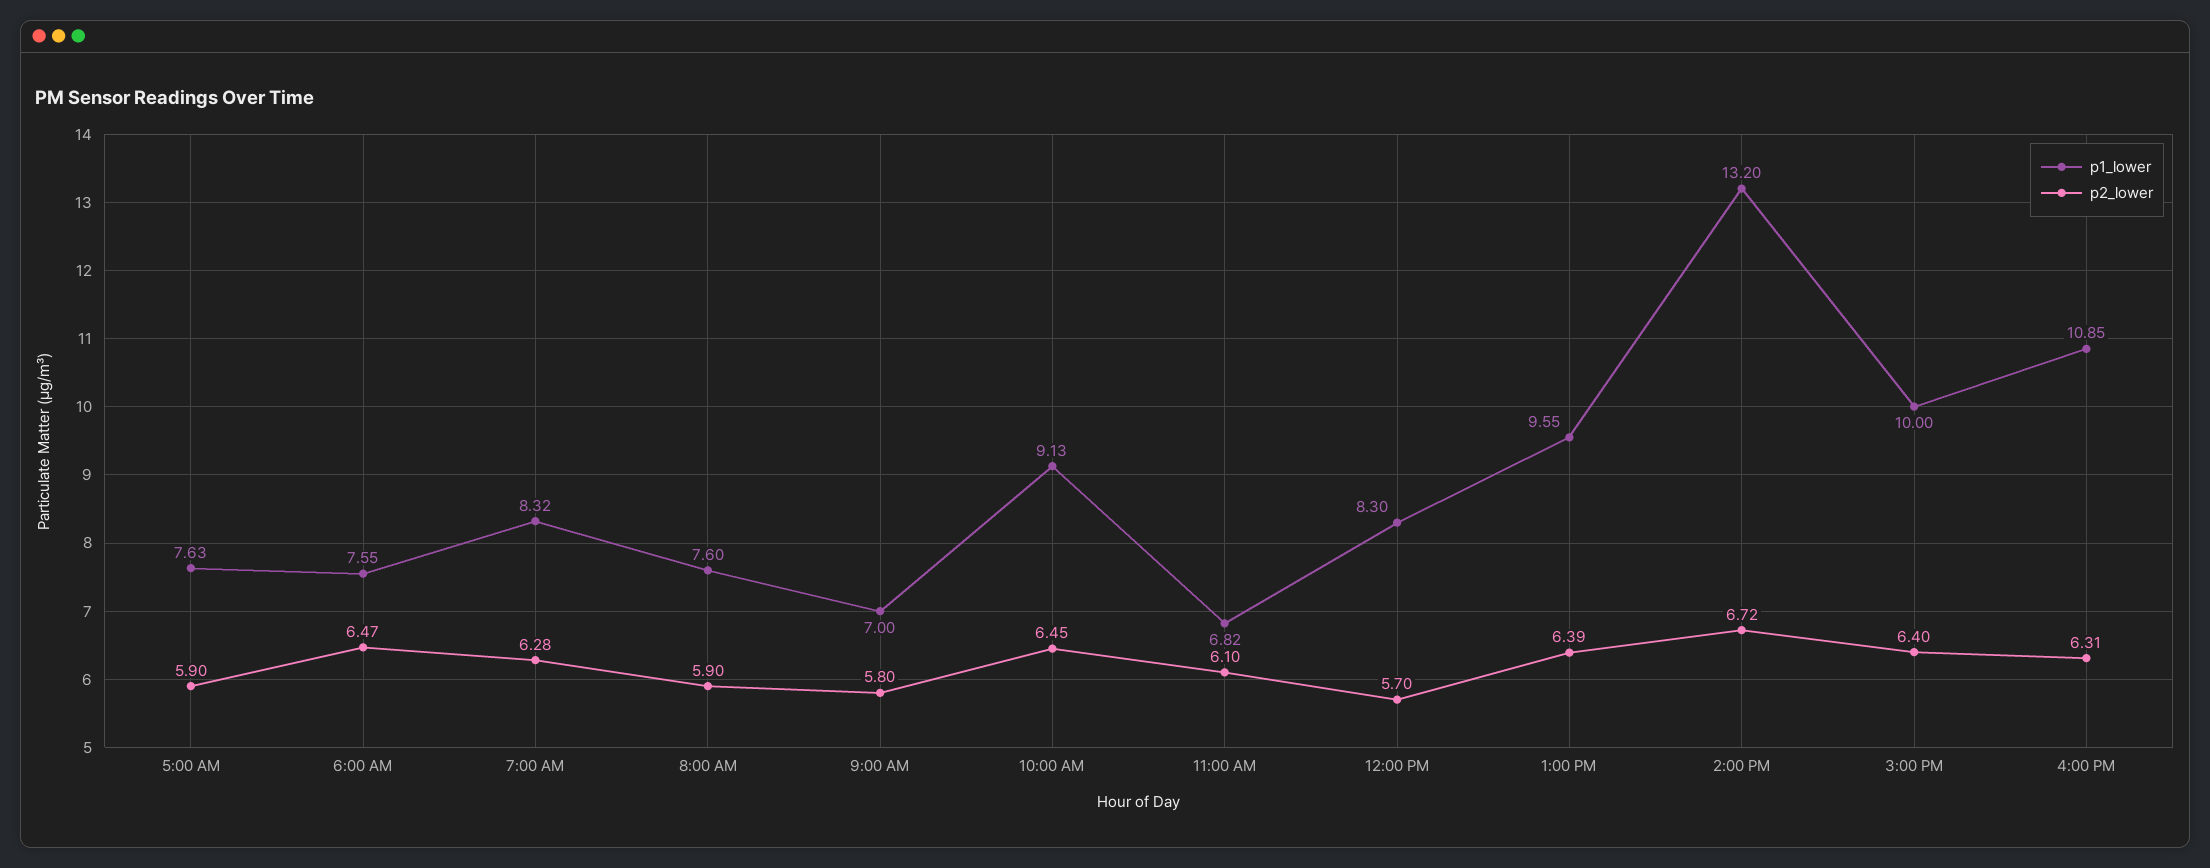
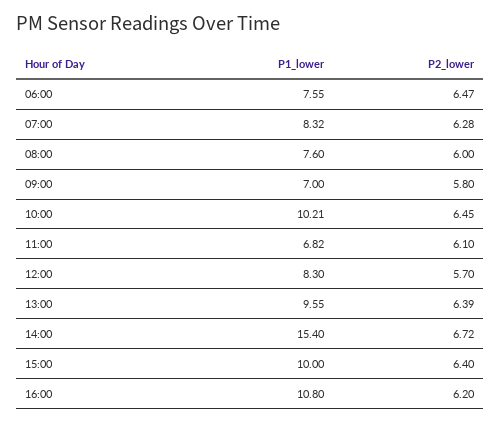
p1_lower, 5:00 AM: 7.63 -> none
p2_lower, 5:00 AM: 5.9 -> none
p2_lower, 8:00 AM: 5.9 -> 6
p1_lower, 10:00 AM: 9.13 -> 10.21
p1_lower, 2:00 PM: 13.2 -> 15.4
p1_lower, 4:00 PM: 10.85 -> 10.8
p2_lower, 4:00 PM: 6.31 -> 6.2

